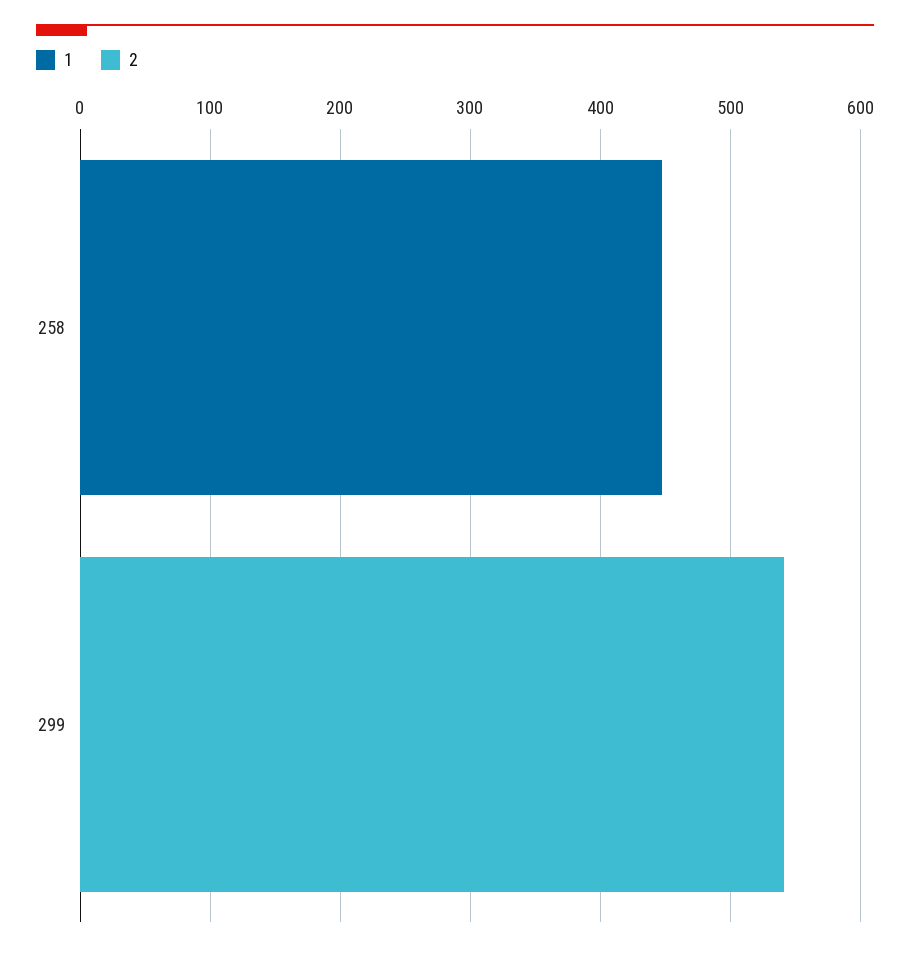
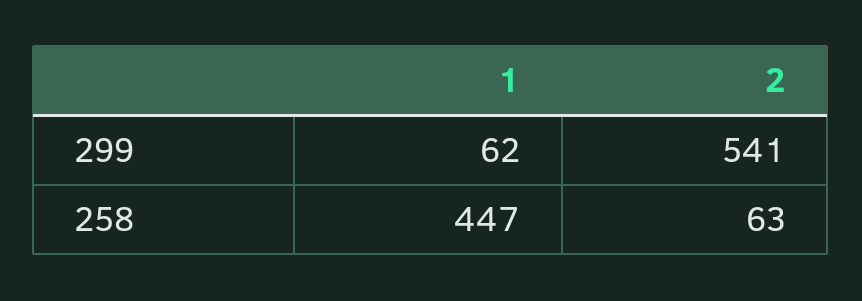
2, 258: 0 -> 63
1, 299: 0 -> 62

